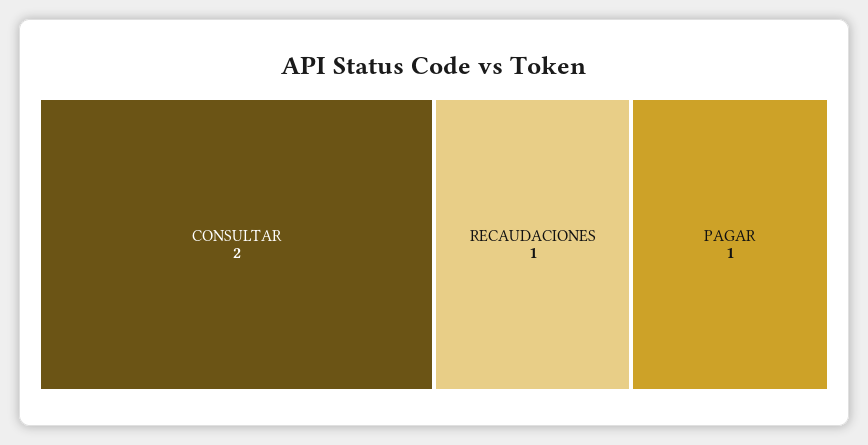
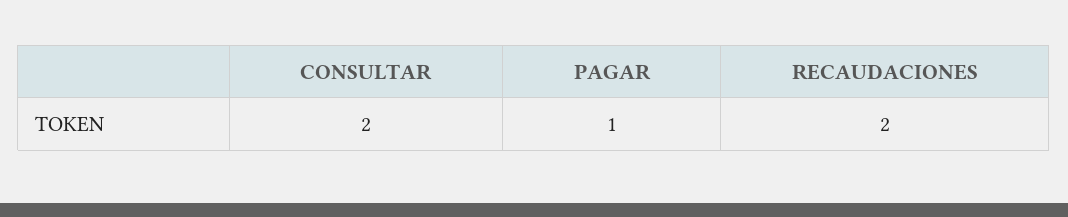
RECAUDACIONES: 1 -> 2

